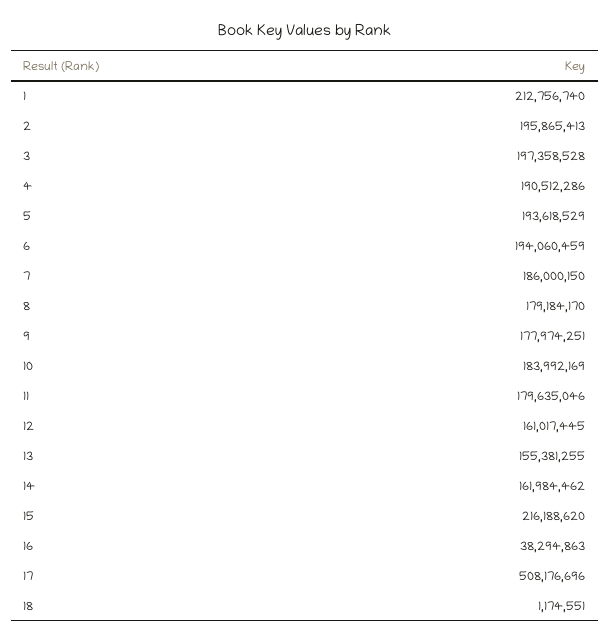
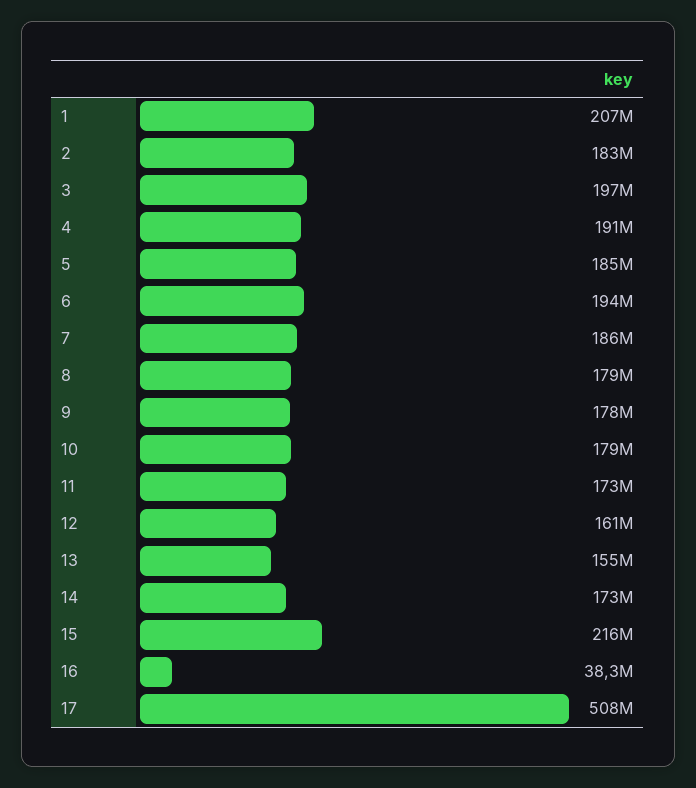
1: 212756740 -> 207000000
2: 195865413 -> 183000000
5: 193618529 -> 185000000
10: 183992169 -> 179000000
11: 179635046 -> 173000000
14: 161984462 -> 173000000
18: 1174551 -> none

